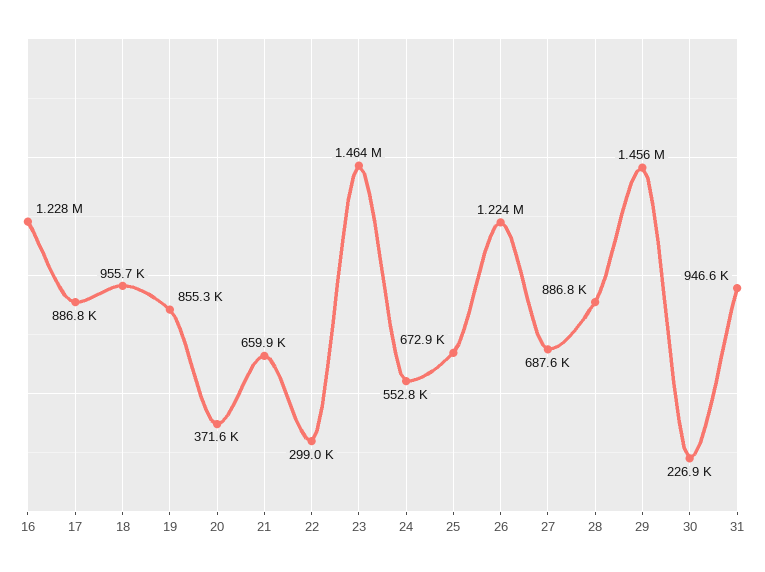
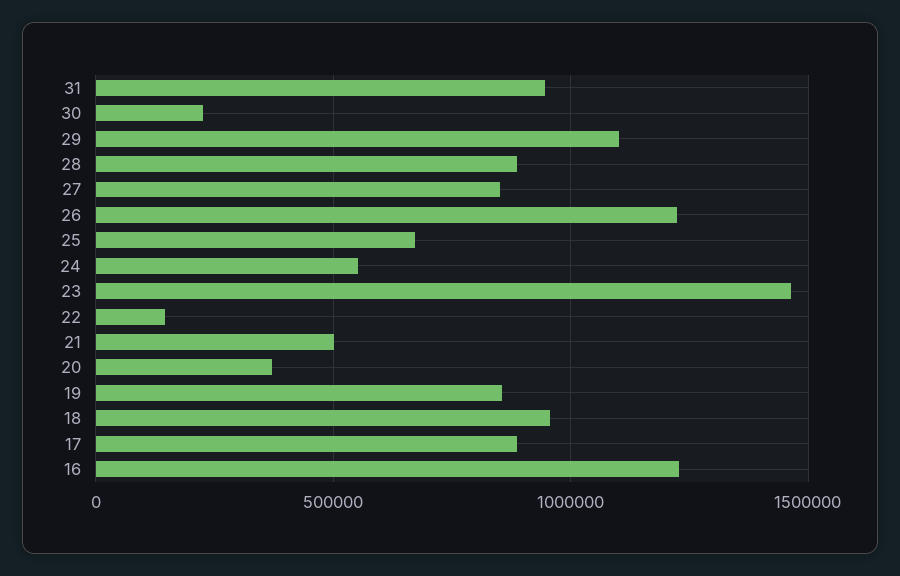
21: 659900 -> 500000
22: 299000 -> 150000
27: 687600 -> 850000
29: 1456000 -> 1100000

